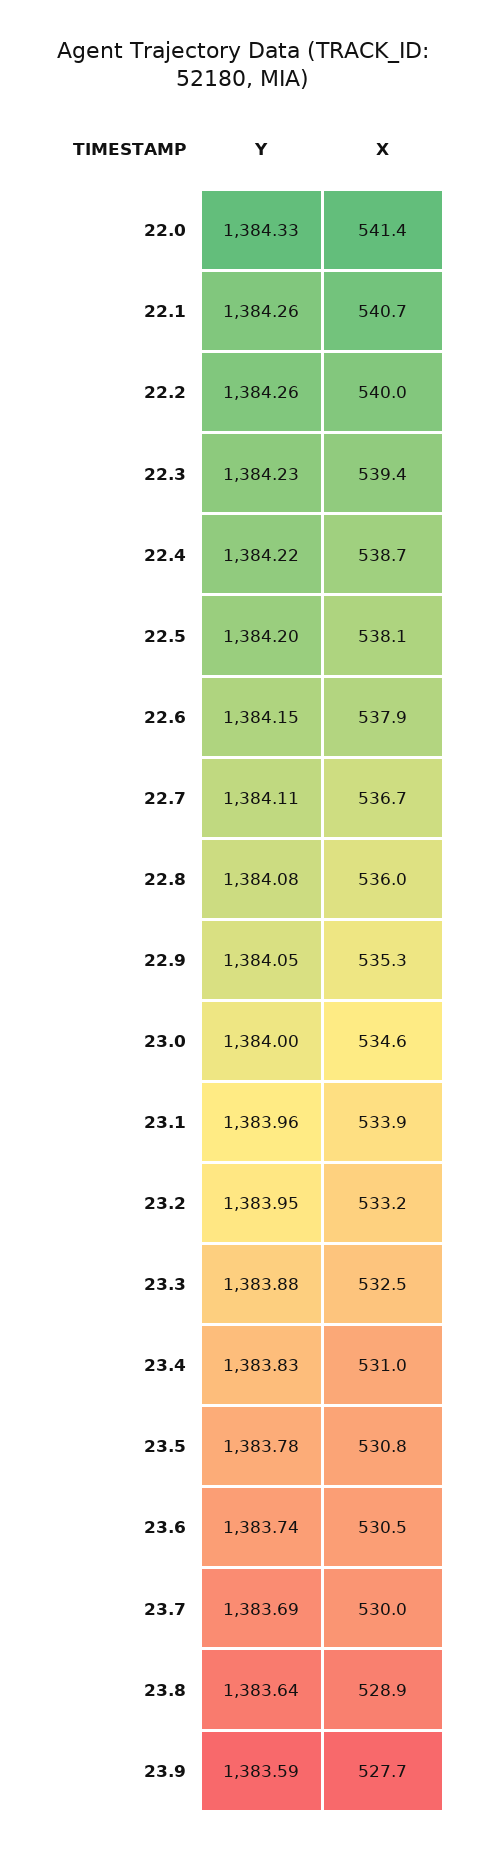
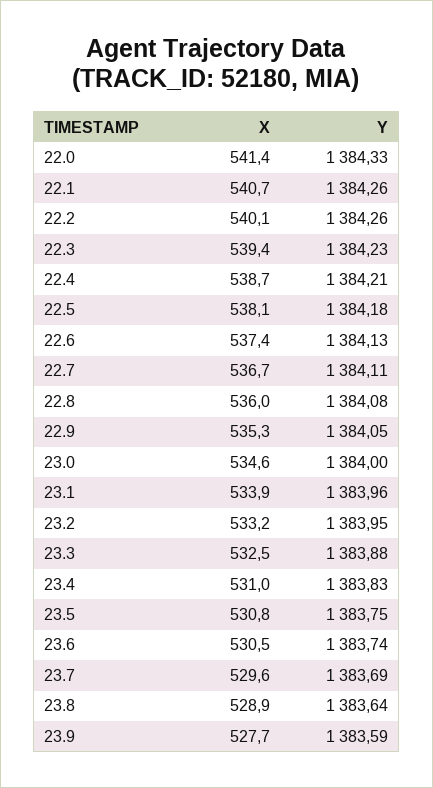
X, 22.2: 540 -> 540.1
Y, 22.4: 1384.22 -> 1384.21
Y, 22.5: 1384.2 -> 1384.18
Y, 22.6: 1384.15 -> 1384.13
X, 22.6: 537.9 -> 537.4
Y, 23.5: 1383.78 -> 1383.75
X, 23.7: 530 -> 529.6

